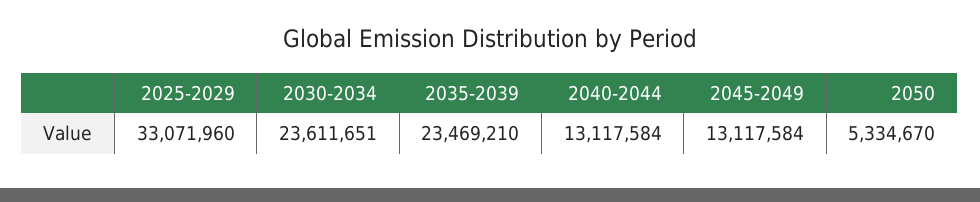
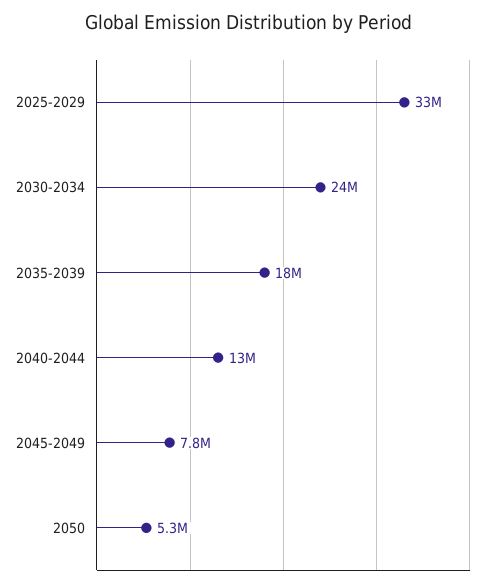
2035-2039: 23469210 -> 18000000
2045-2049: 13117584 -> 7800000

